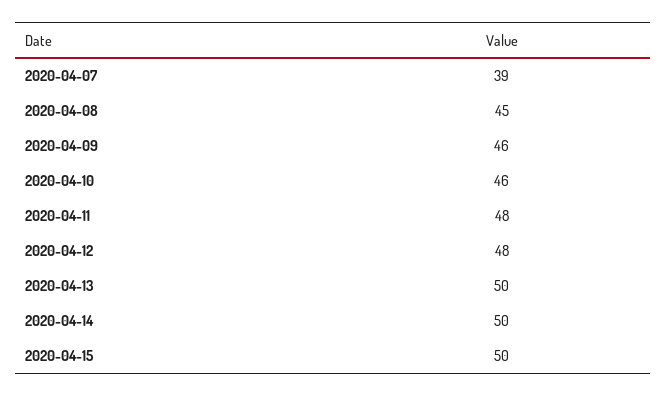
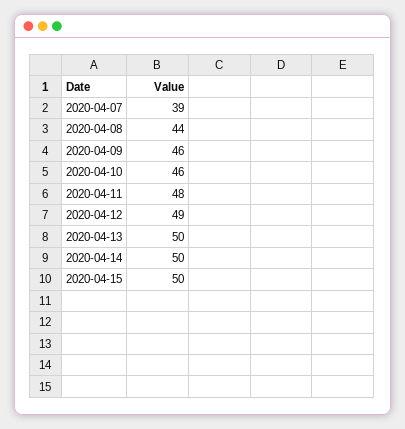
2020-04-08: 45 -> 44
2020-04-12: 48 -> 49

